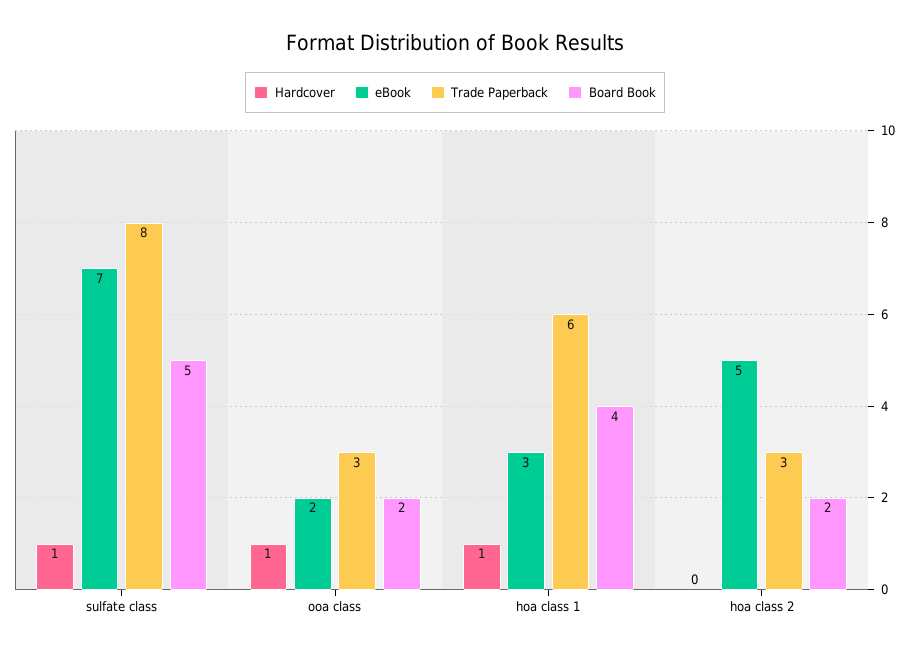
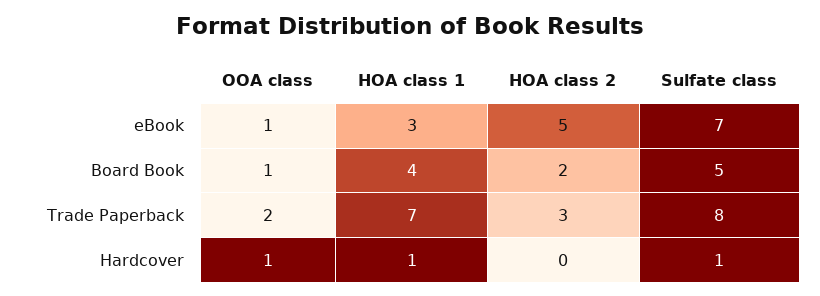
eBook, ooa class: 2 -> 1
Trade Paperback, ooa class: 3 -> 2
Board Book, ooa class: 2 -> 1
Trade Paperback, hoa class 1: 6 -> 7

